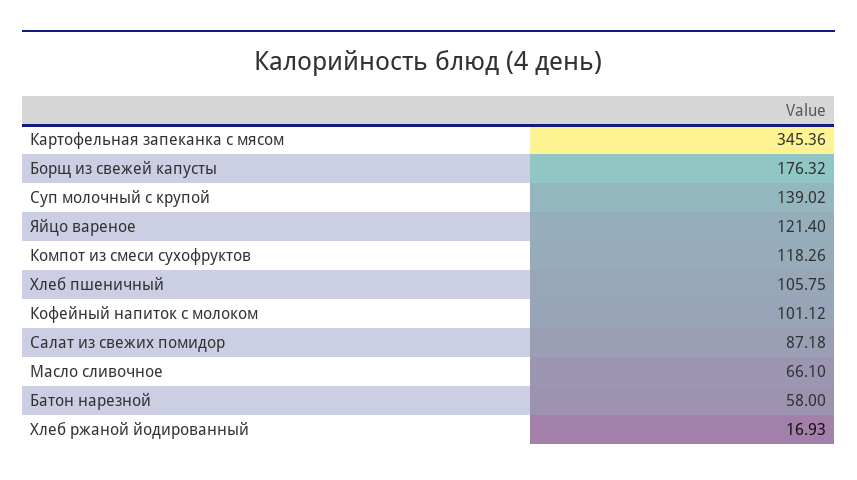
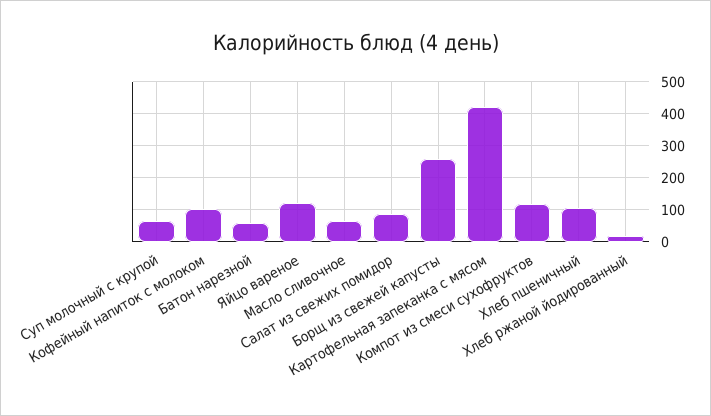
Картофельная запеканка с мясом: 345.36 -> 420
Борщ из свежей капусты: 176.32 -> 260
Суп молочный с крупой: 139.02 -> 60

